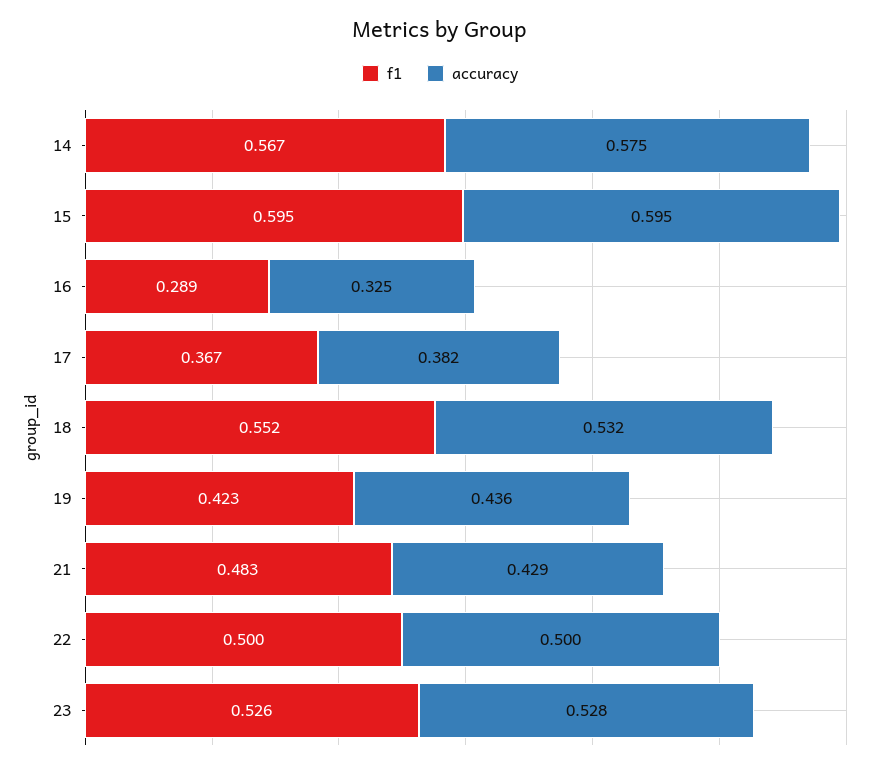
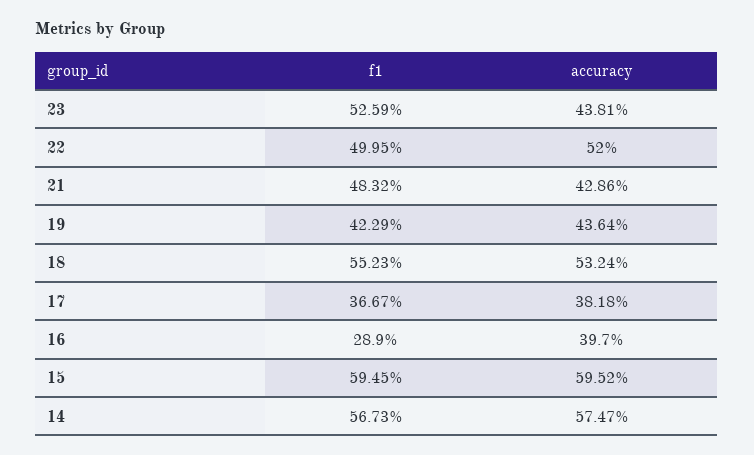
accuracy, 16: 0.325 -> 0.397
accuracy, 22: 0.5 -> 0.52
accuracy, 23: 0.528 -> 0.4381

